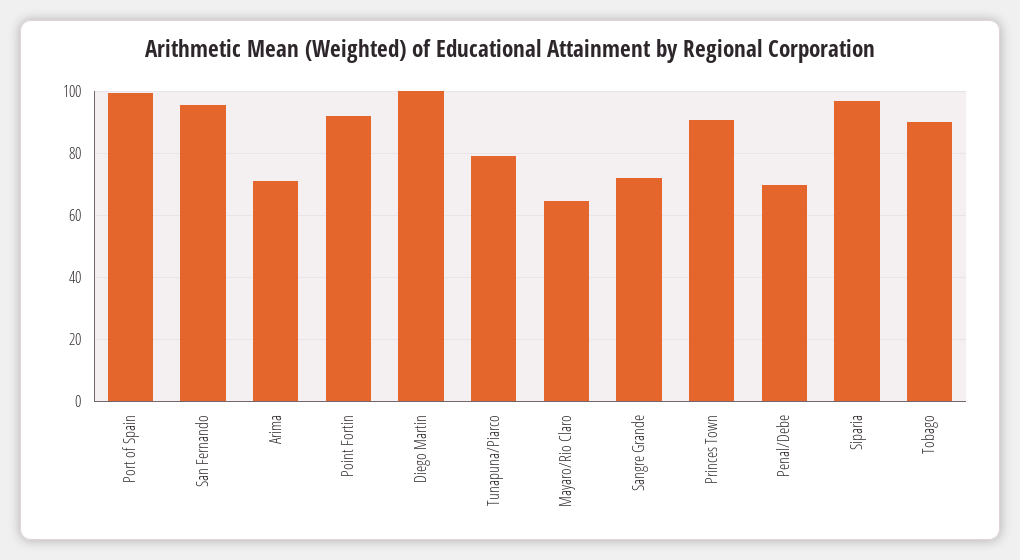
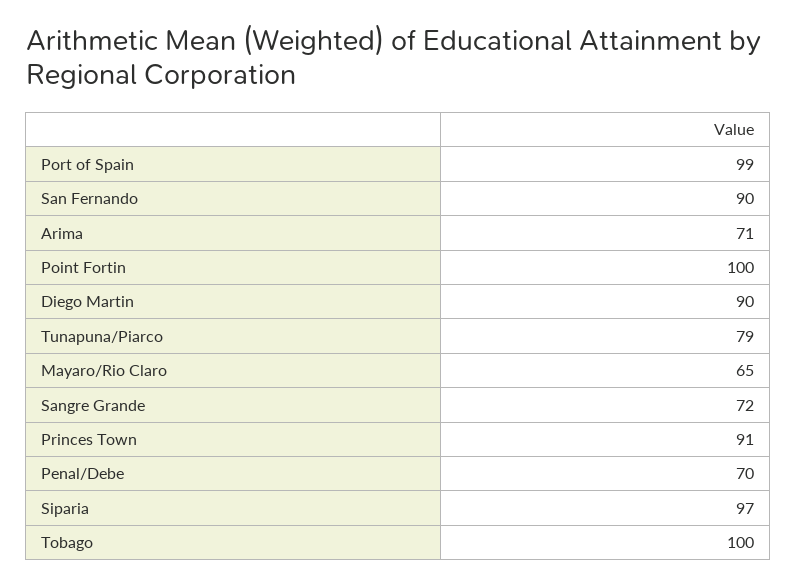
San Fernando: 96 -> 90
Point Fortin: 92 -> 100
Diego Martin: 100 -> 90
Tobago: 90 -> 100

